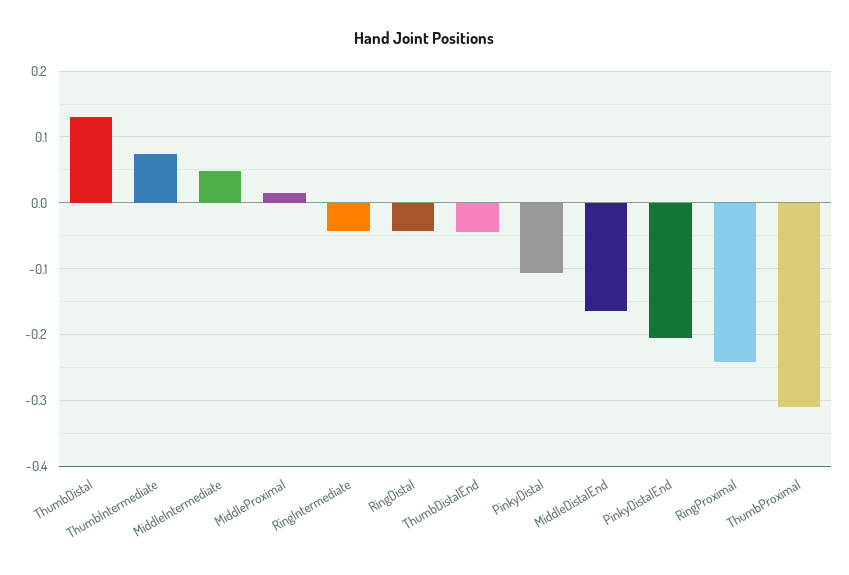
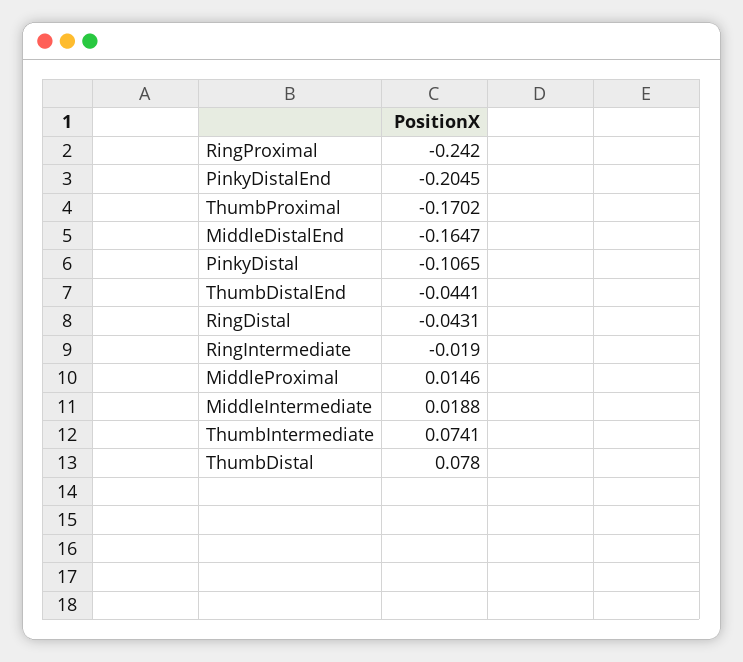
ThumbDistal: 0.13 -> 0.078
MiddleIntermediate: 0.05 -> 0.0188
RingIntermediate: -0.04 -> -0.019
ThumbProximal: -0.31 -> -0.1702

